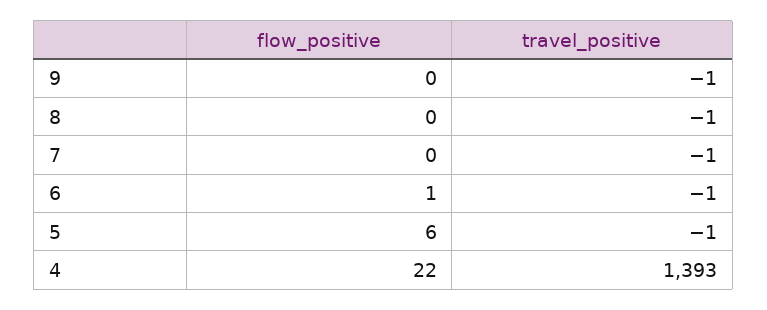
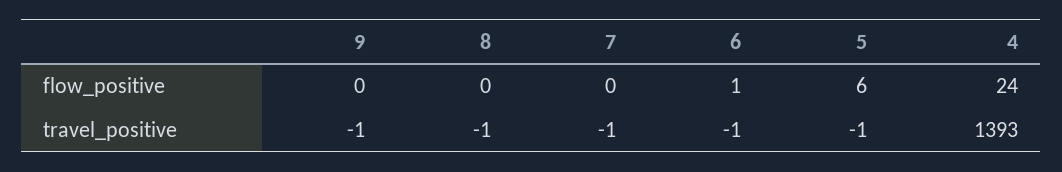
flow_positive, 4: 22 -> 24

